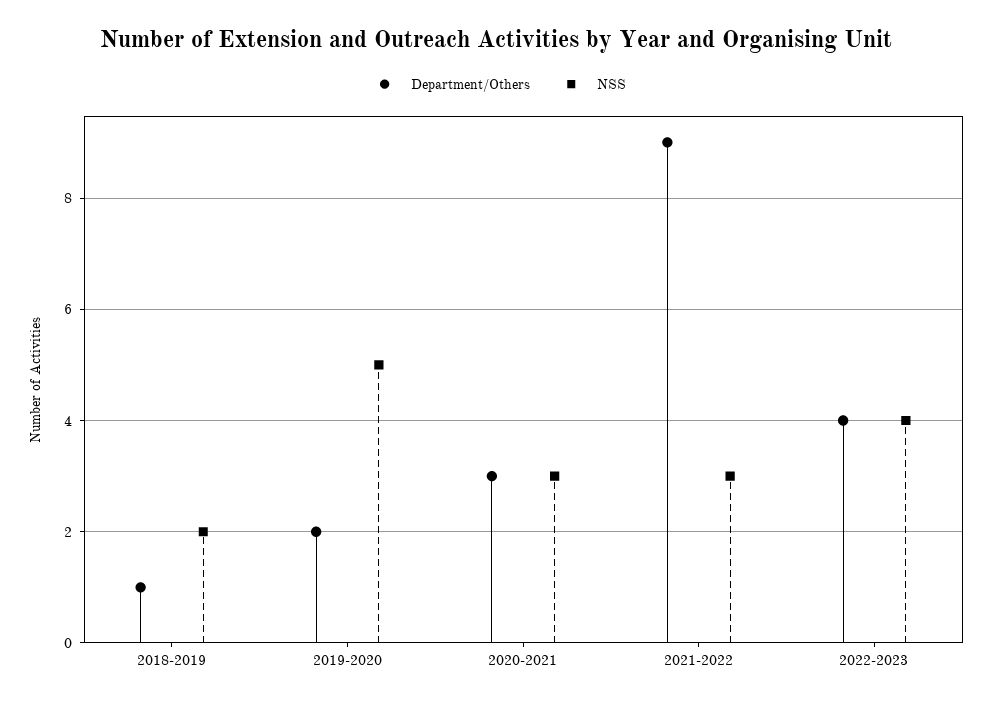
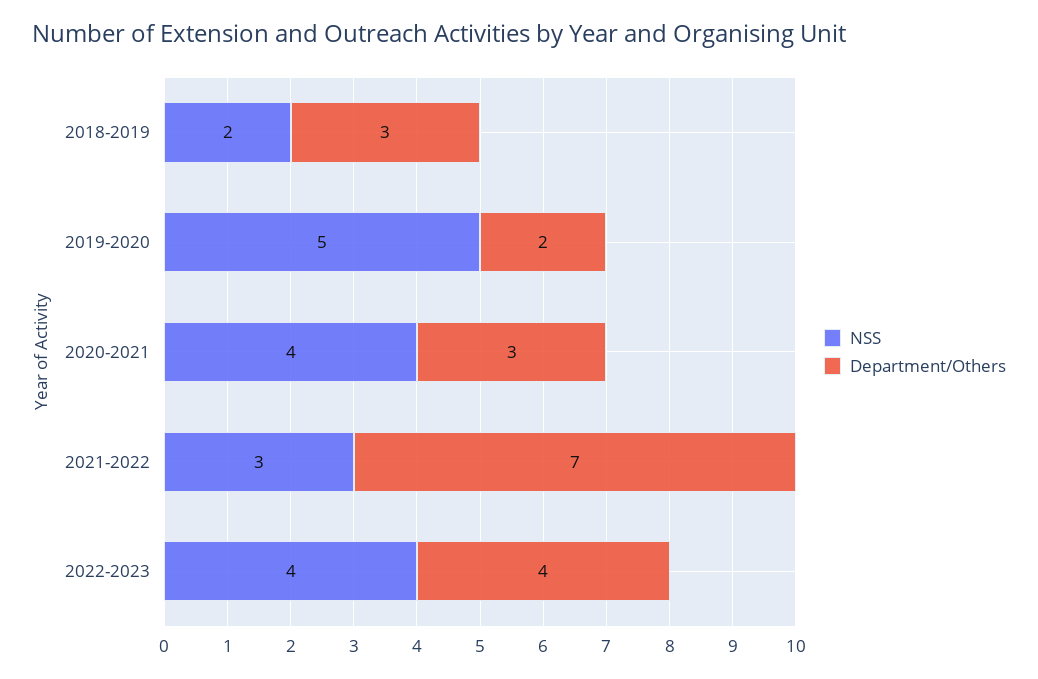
Department/Others, 2018-2019: 1 -> 3
NSS, 2020-2021: 3 -> 4
Department/Others, 2021-2022: 9 -> 7

